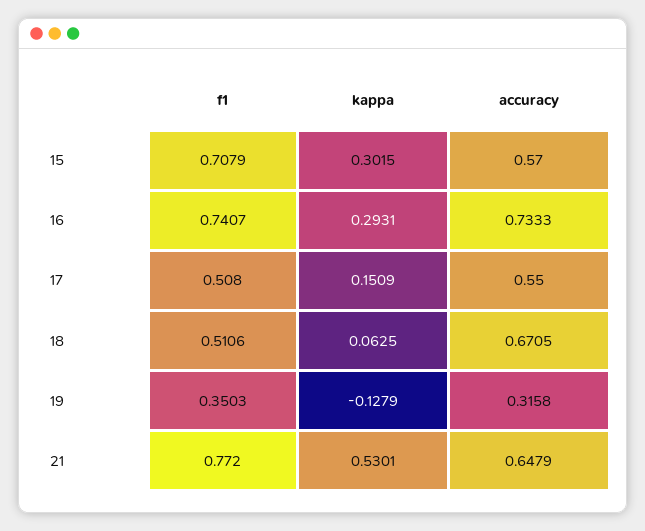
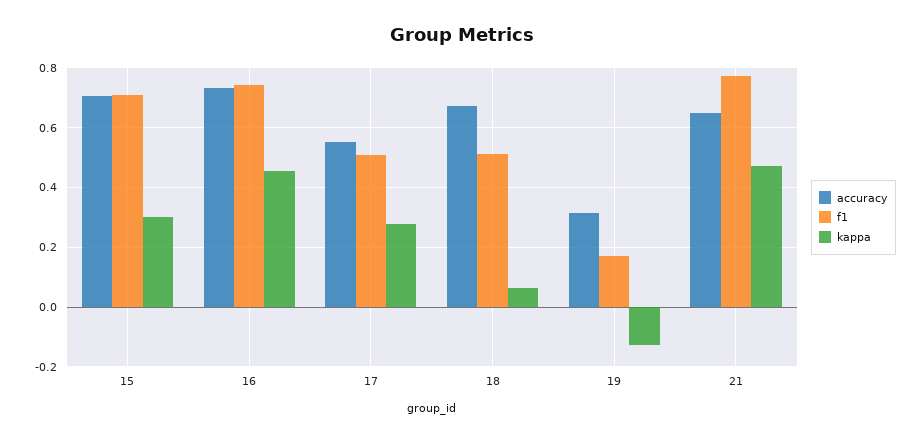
accuracy, 15: 0.57 -> 0.7
kappa, 16: 0.2931 -> 0.45
kappa, 17: 0.1509 -> 0.275
f1, 19: 0.3503 -> 0.175
kappa, 21: 0.5301 -> 0.475

